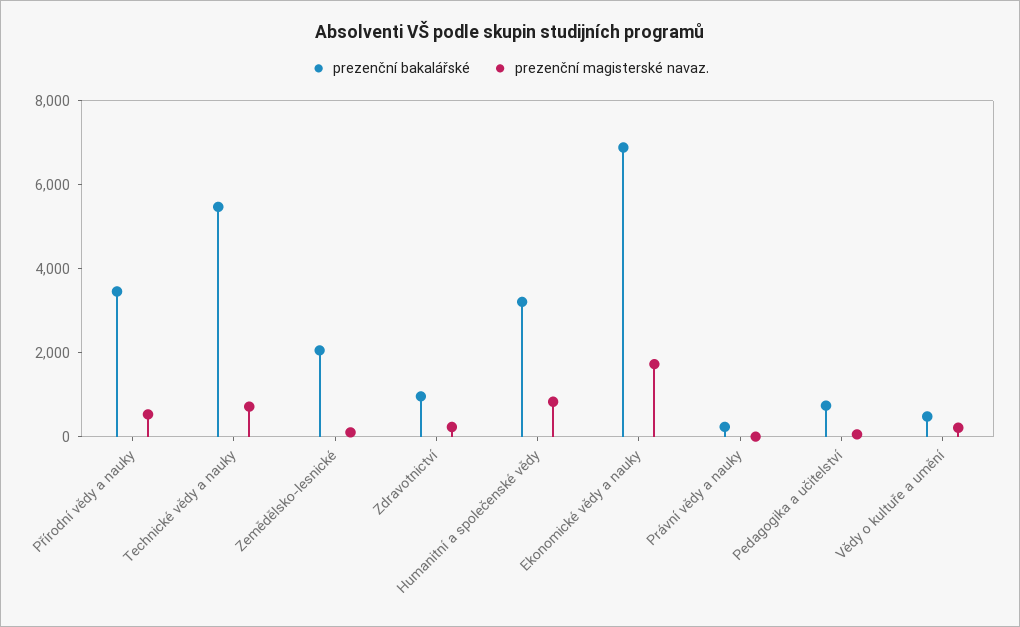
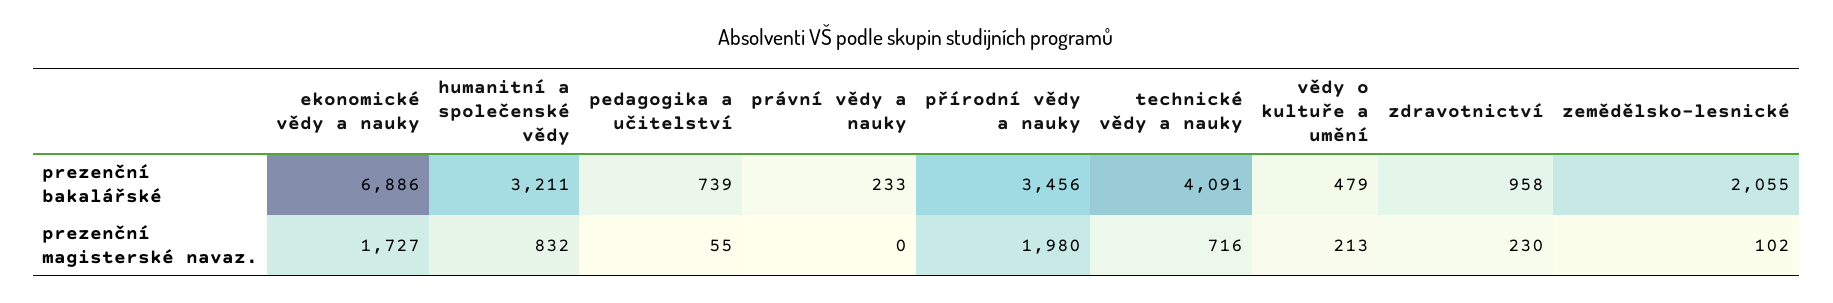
prezenční magisterské navaz., Přírodní vědy a nauky: 500 -> 1980
prezenční bakalářské, Technické vědy a nauky: 5500 -> 4091

